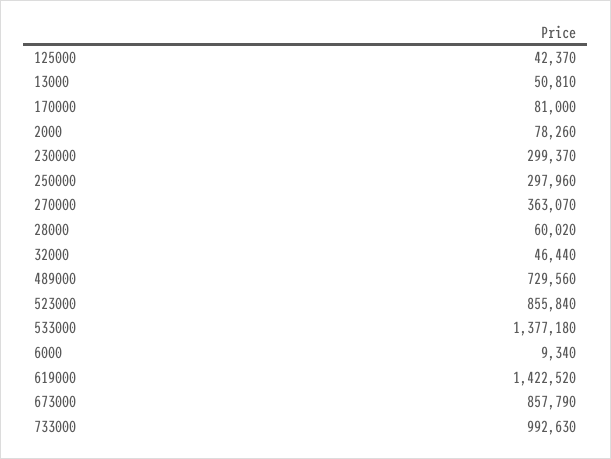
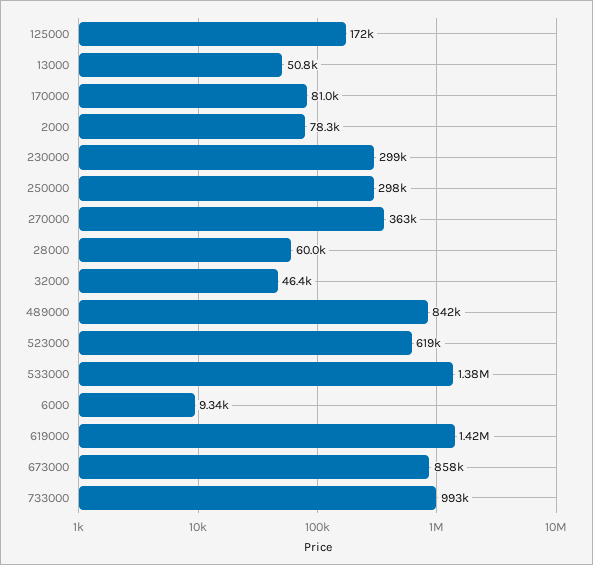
125000: 42370 -> 172000
489000: 729560 -> 842000
523000: 855840 -> 619000

